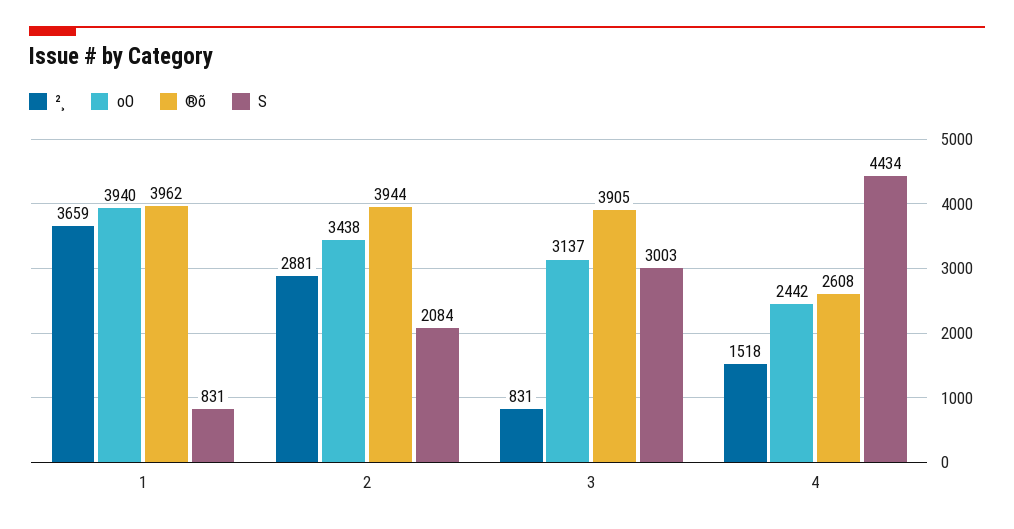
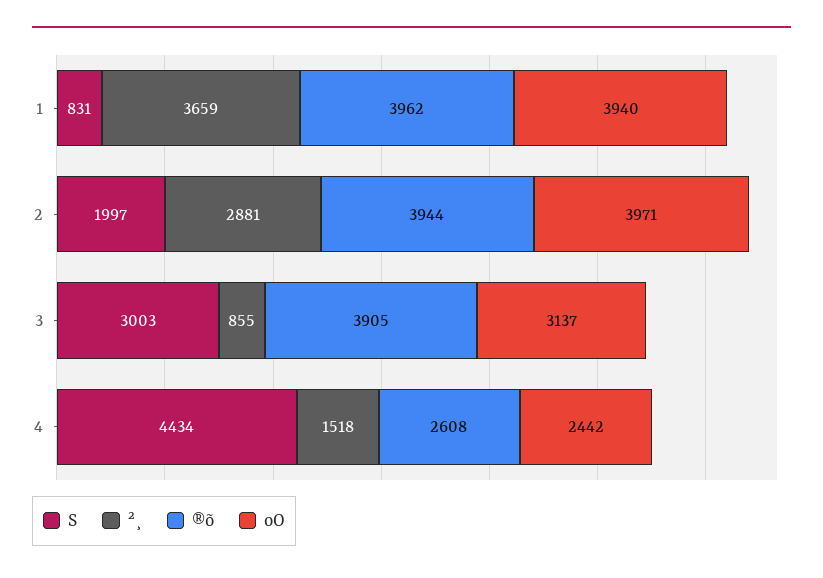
oO, 2: 3438 -> 3971
S, 2: 2084 -> 1997
²¸, 3: 831 -> 855

